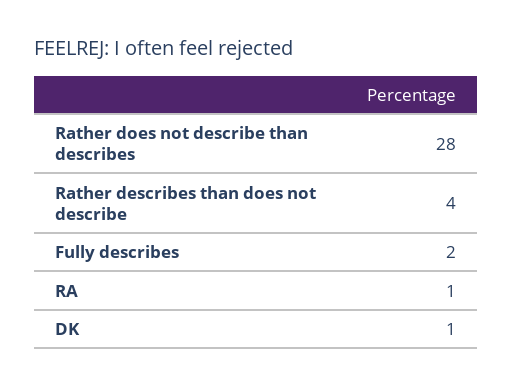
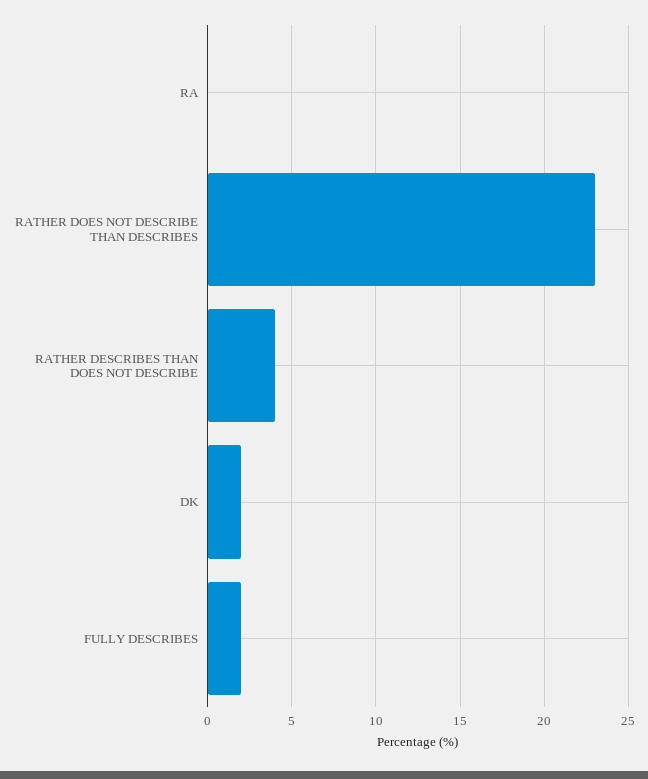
Rather does not describe than describes: 28 -> 23
RA: 1 -> 0
DK: 1 -> 2

